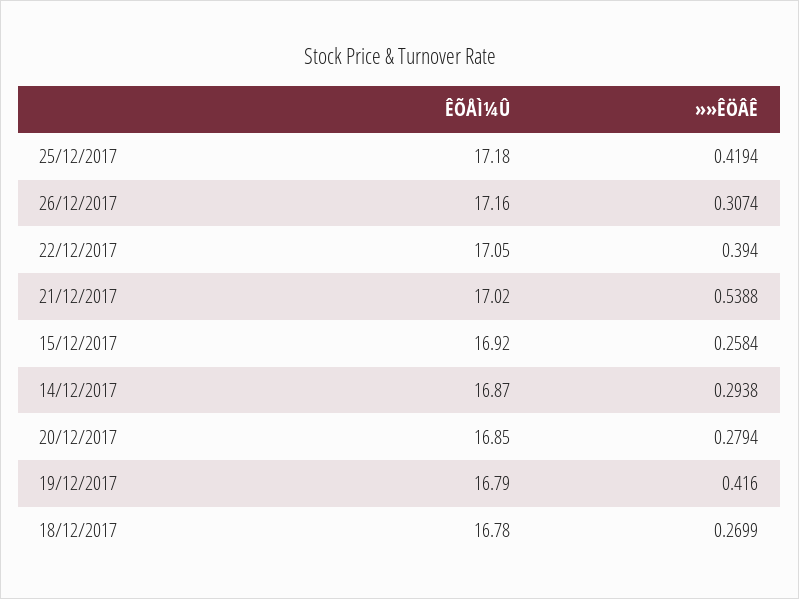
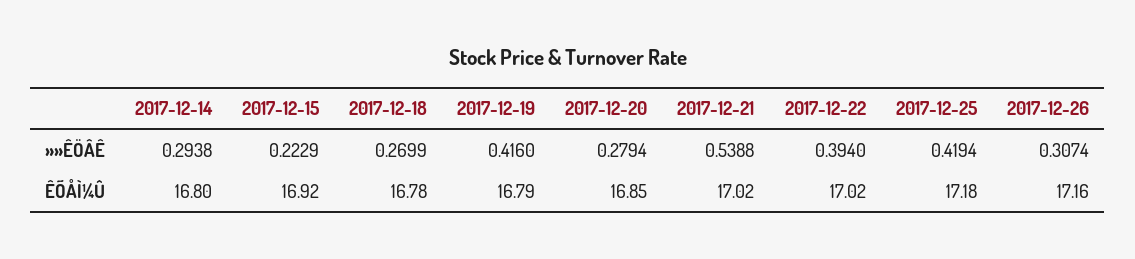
ÊÕÅÌ¼Û, 22/12/2017: 17.05 -> 17.02
»»ÊÖÂÊ, 15/12/2017: 0.2584 -> 0.2229
ÊÕÅÌ¼Û, 14/12/2017: 16.87 -> 16.8

